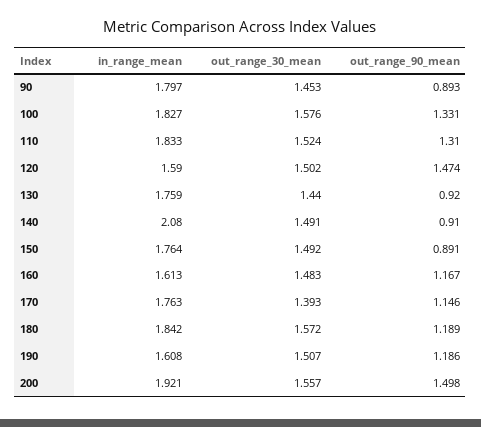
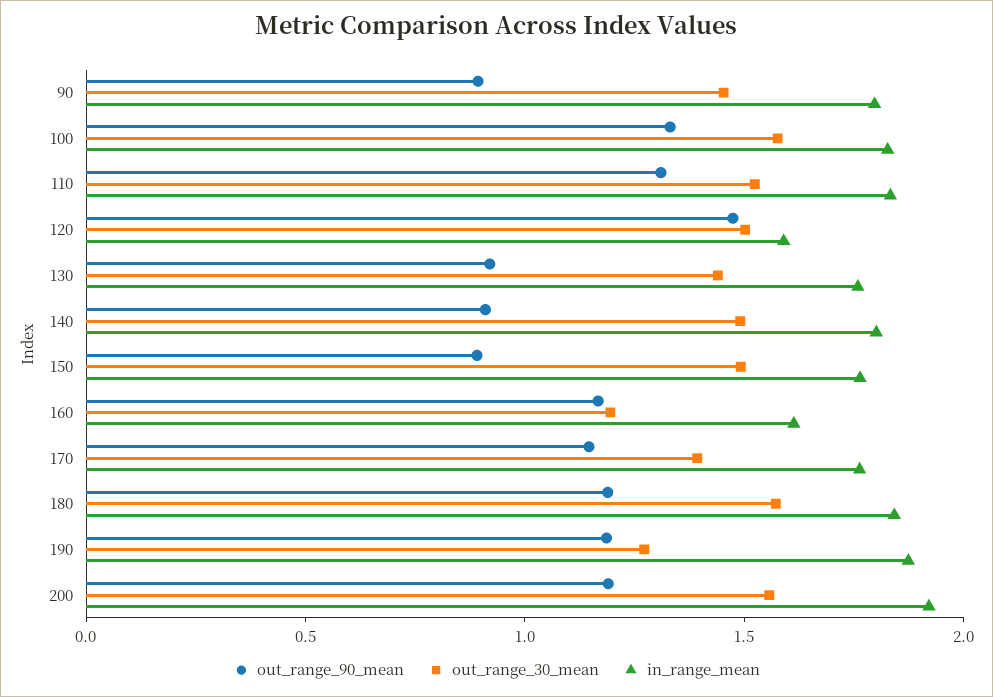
in_range_mean, 140: 2.08 -> 1.8
out_range_30_mean, 160: 1.483 -> 1.2
in_range_mean, 190: 1.608 -> 1.9
out_range_30_mean, 190: 1.507 -> 1.3
out_range_90_mean, 200: 1.498 -> 1.2

